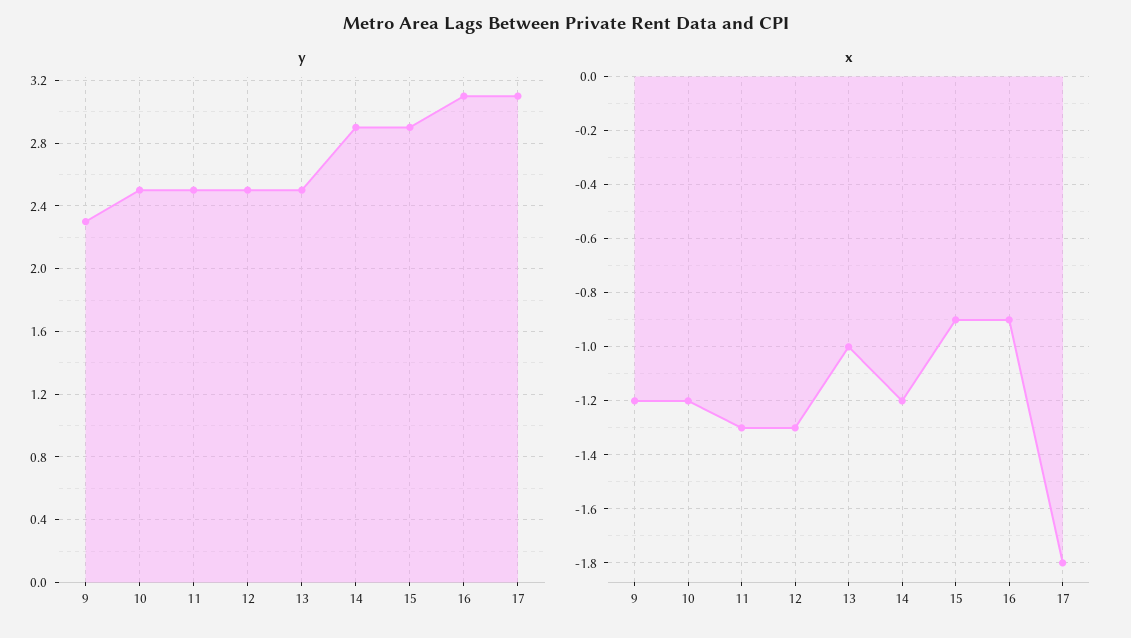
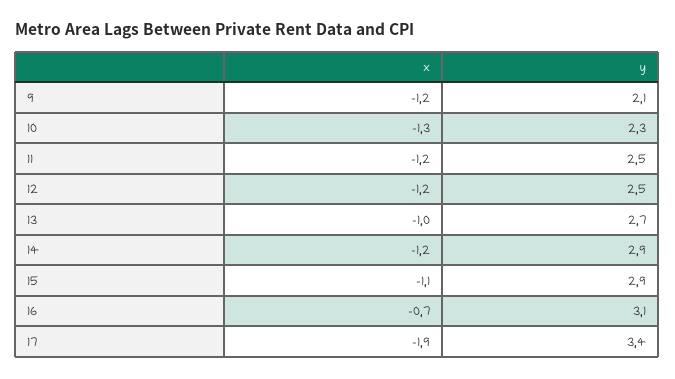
y, 9: 2.3 -> 2.1
y, 10: 2.5 -> 2.3
y, 13: 2.5 -> 2.7
y, 17: 3.1 -> 3.4
x, 10: -1.2 -> -1.3
x, 11: -1.3 -> -1.2
x, 12: -1.3 -> -1.2
x, 15: -0.9 -> -1.1
x, 16: -0.9 -> -0.7
x, 17: -1.8 -> -1.9

